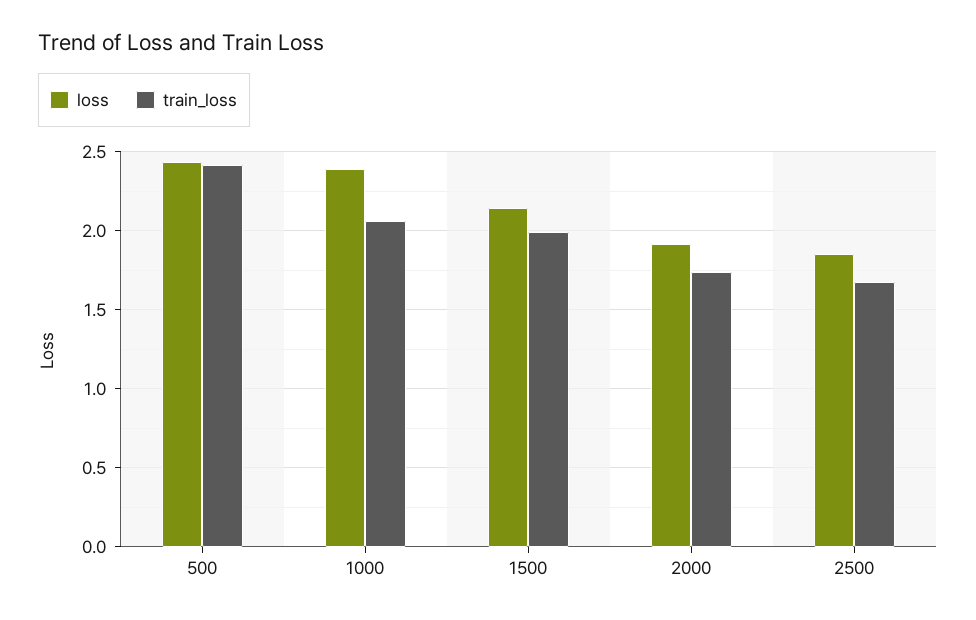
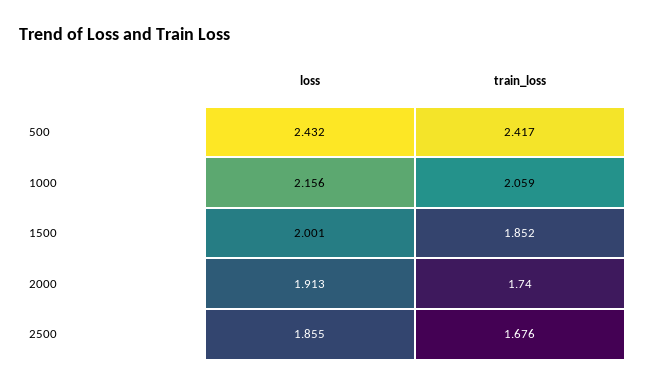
loss, 1000: 2.4 -> 2.156
loss, 1500: 2.15 -> 2.001
train_loss, 1500: 2 -> 1.852

